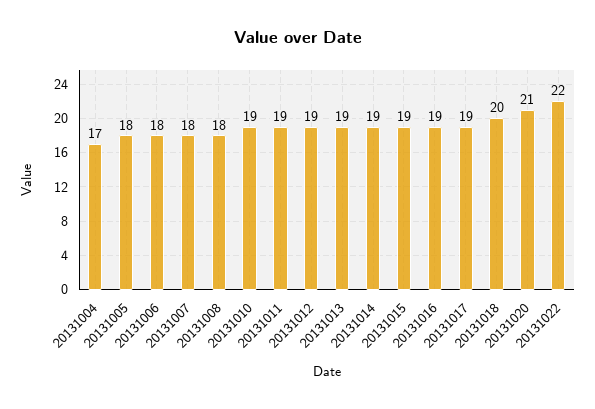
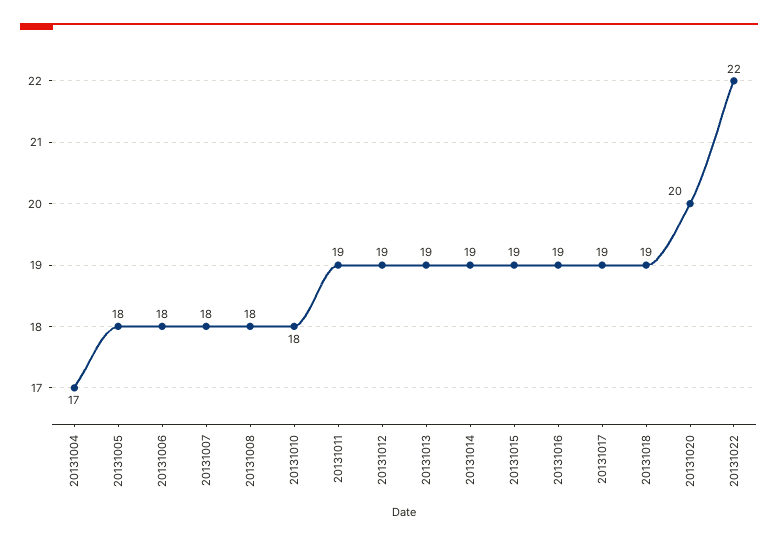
20131010: 19 -> 18
20131018: 20 -> 19
20131020: 21 -> 20

